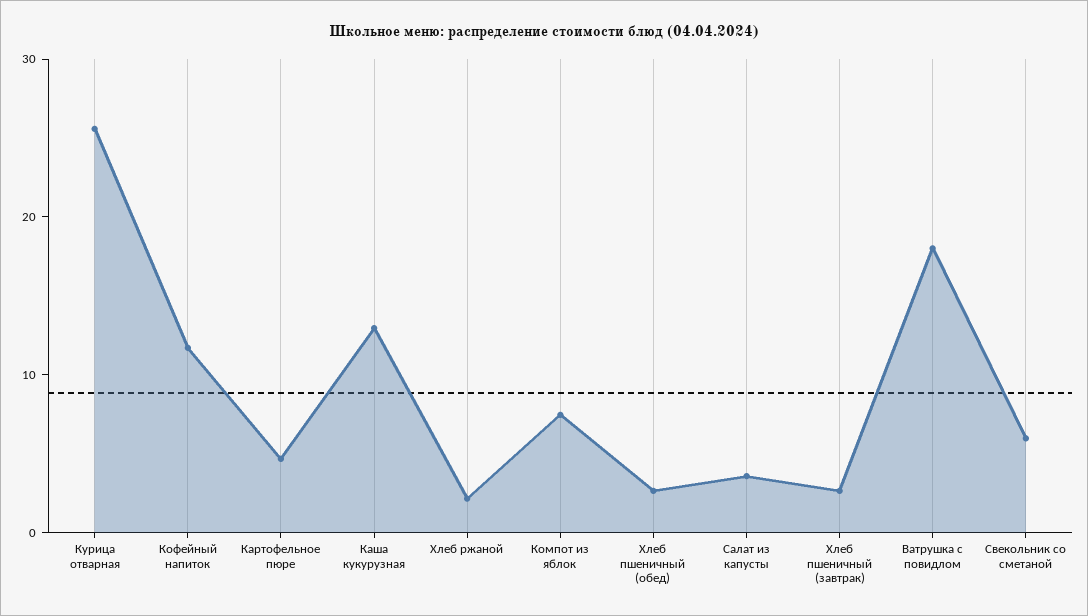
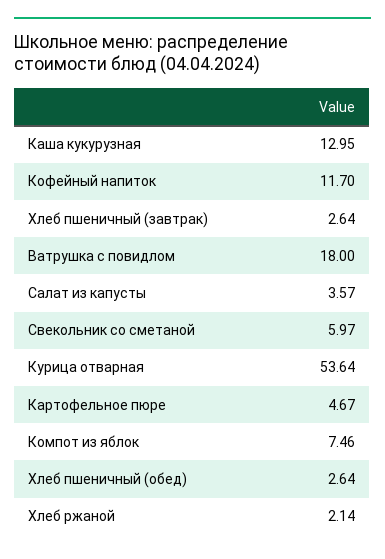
Курица отварная: 26 -> 53.64

